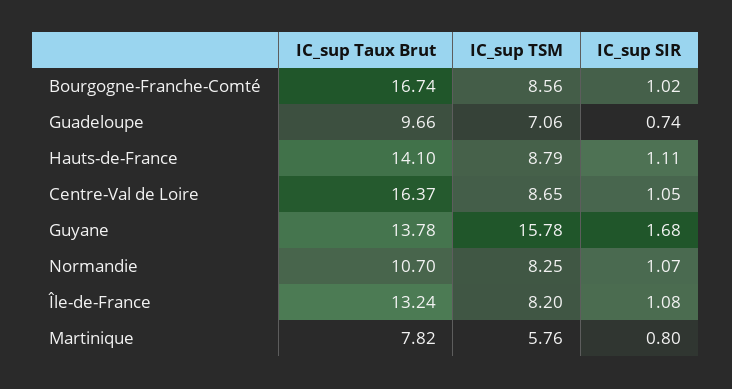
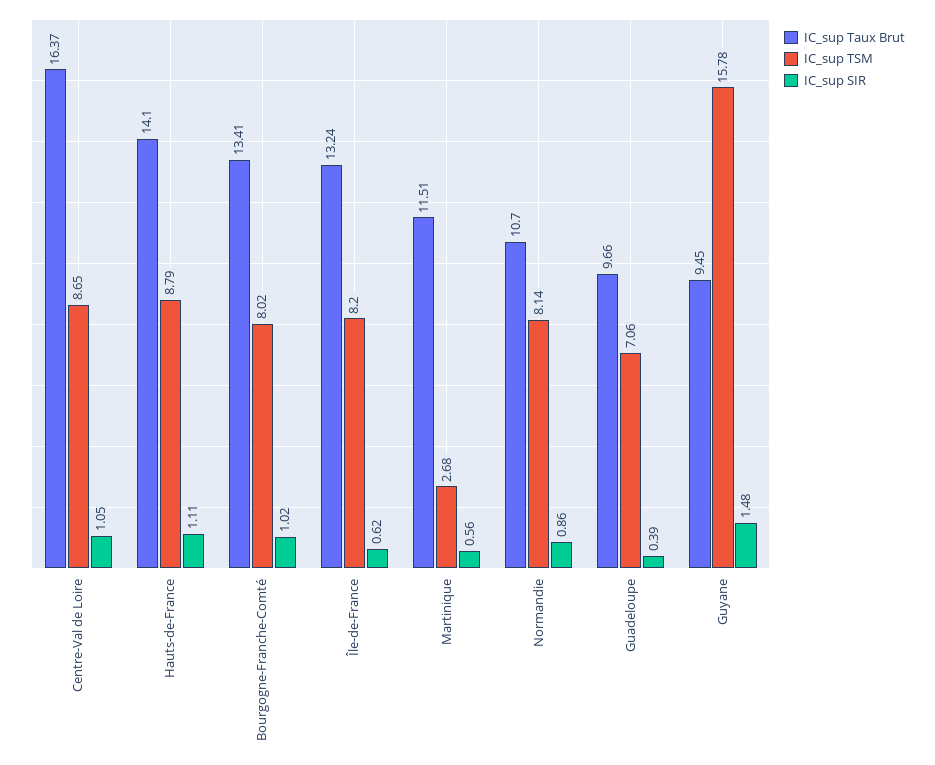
IC_sup Taux Brut, Bourgogne-Franche-Comté: 16.74 -> 13.41
IC_sup TSM, Bourgogne-Franche-Comté: 8.56 -> 8.02
IC_sup SIR, Guadeloupe: 0.74 -> 0.39
IC_sup Taux Brut, Guyane: 13.78 -> 9.45
IC_sup SIR, Guyane: 1.68 -> 1.48
IC_sup TSM, Normandie: 8.25 -> 8.14
IC_sup SIR, Normandie: 1.07 -> 0.86
IC_sup SIR, Île-de-France: 1.08 -> 0.62
IC_sup Taux Brut, Martinique: 7.82 -> 11.51
IC_sup TSM, Martinique: 5.76 -> 2.68
IC_sup SIR, Martinique: 0.8 -> 0.56

